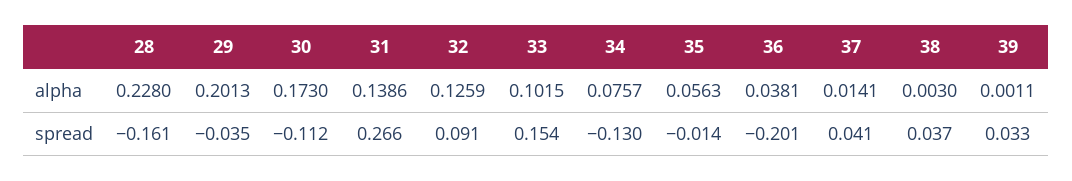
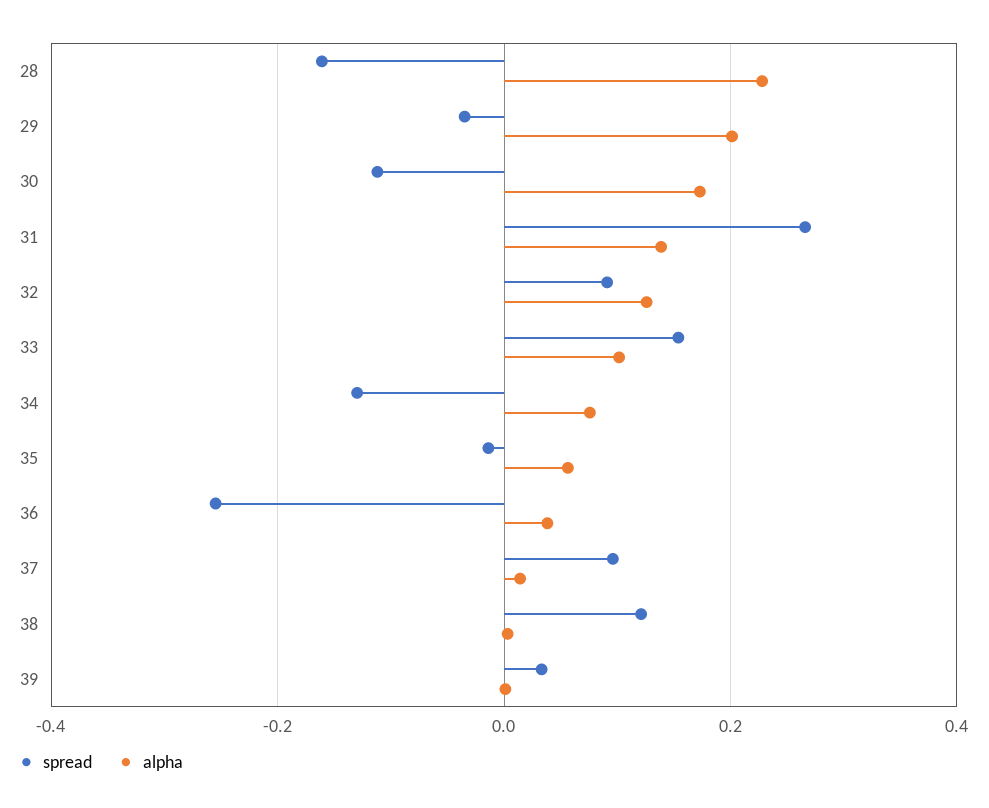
spread, 36: -0.201 -> -0.26
spread, 37: 0.041 -> 0.1
spread, 38: 0.037 -> 0.12

